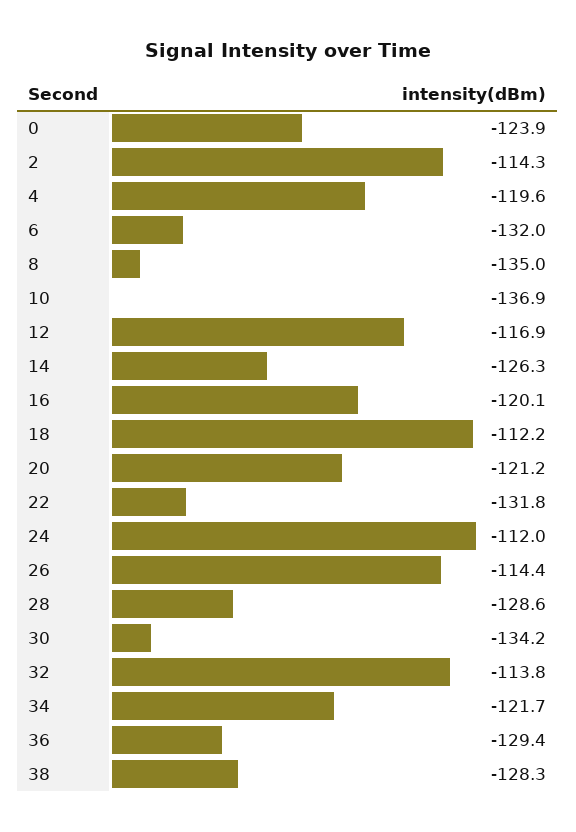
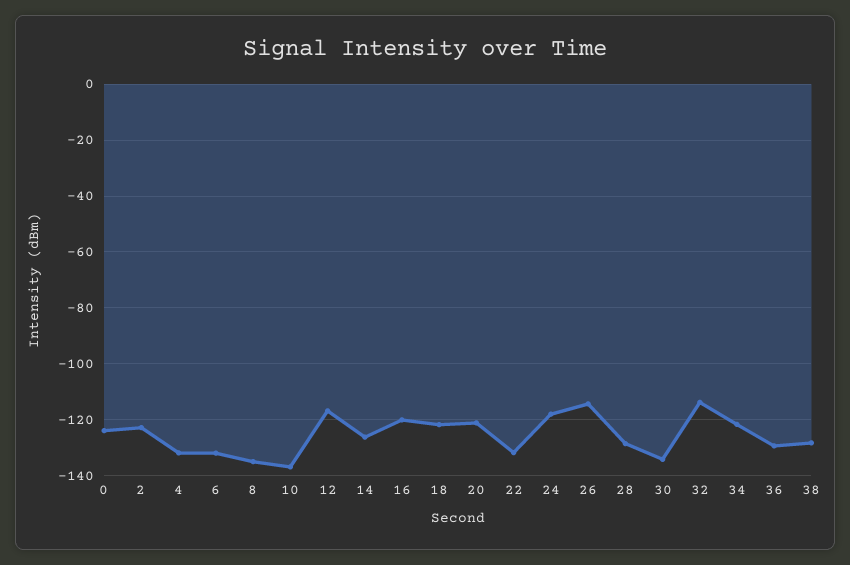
2: -114.3 -> -122.5
4: -119.6 -> -132.5
18: -112.2 -> -122.5
24: -112 -> -117.5

